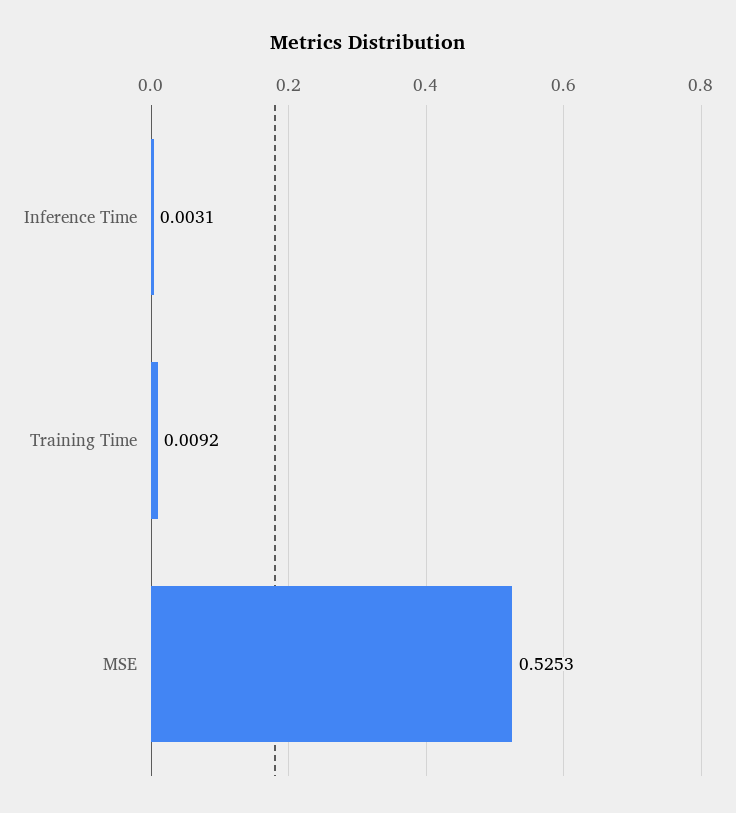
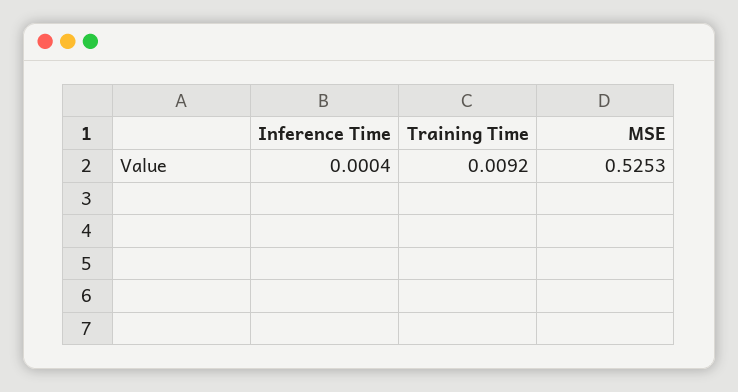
Inference Time: 0.0031 -> 0.0004

